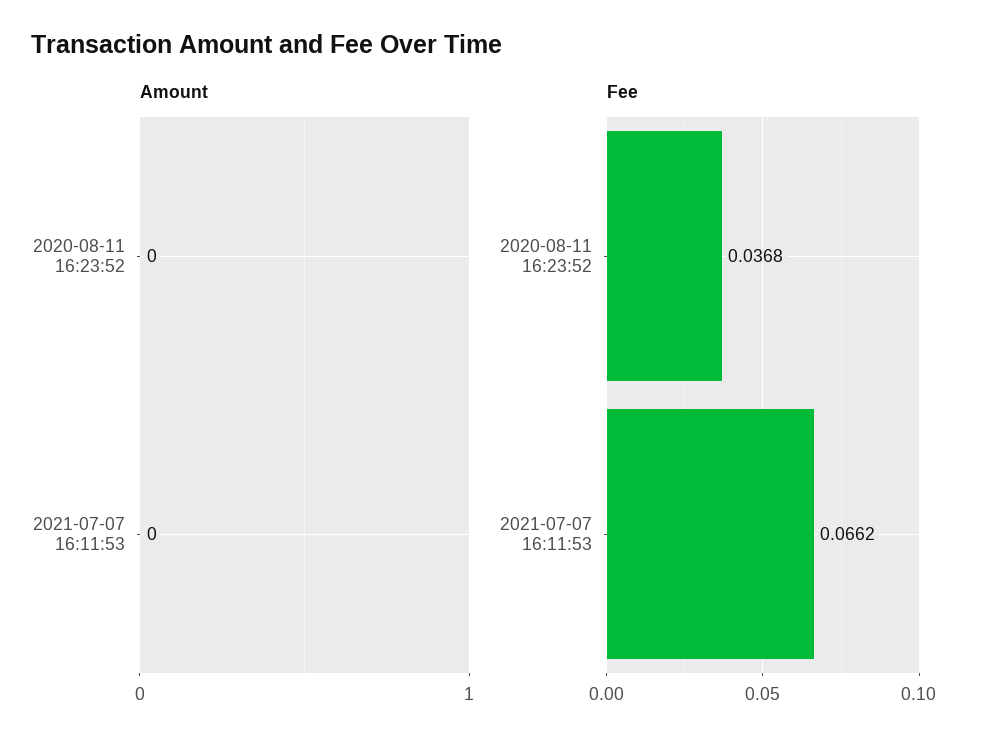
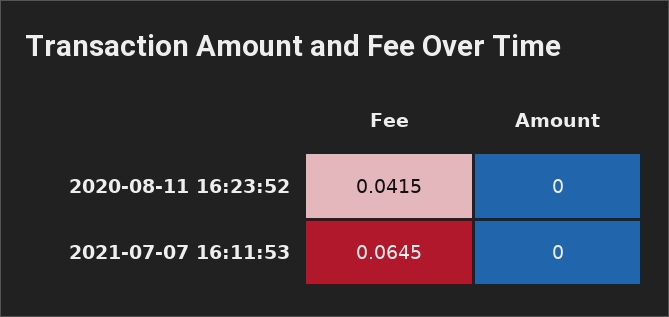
Fee, 2020-08-11 16:23:52: 0.0368 -> 0.0415
Fee, 2021-07-07 16:11:53: 0.0662 -> 0.0645

